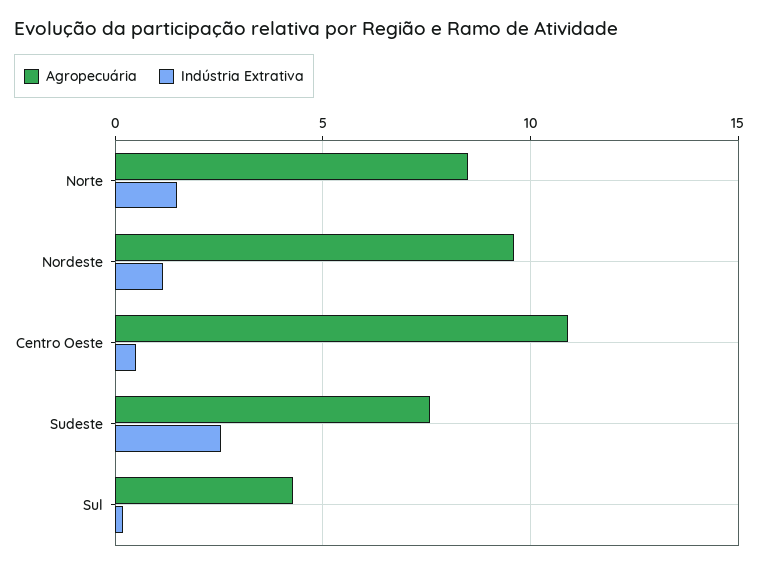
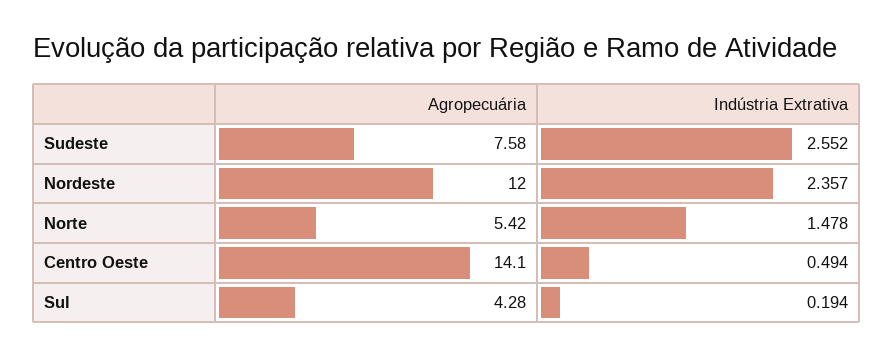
Agropecuária, Norte: 8.5 -> 5.42
Agropecuária, Nordeste: 9.5 -> 12
Indústria Extrativa, Nordeste: 1 -> 2.357
Agropecuária, Centro Oeste: 11 -> 14.1

